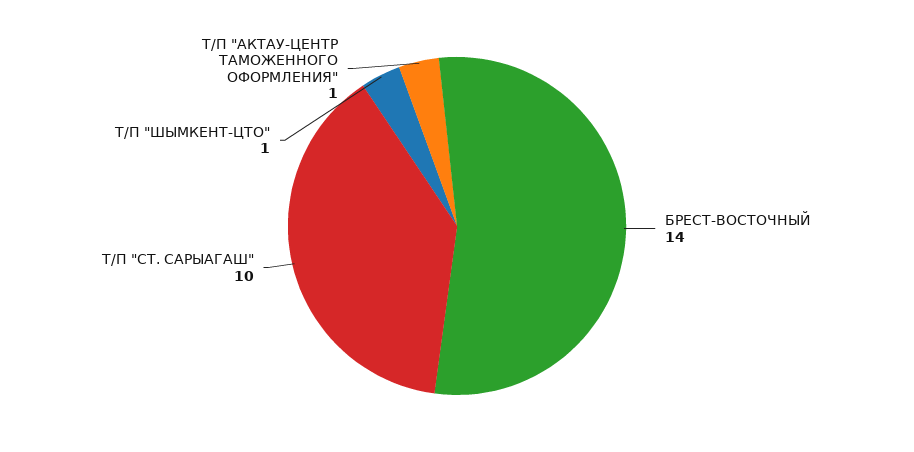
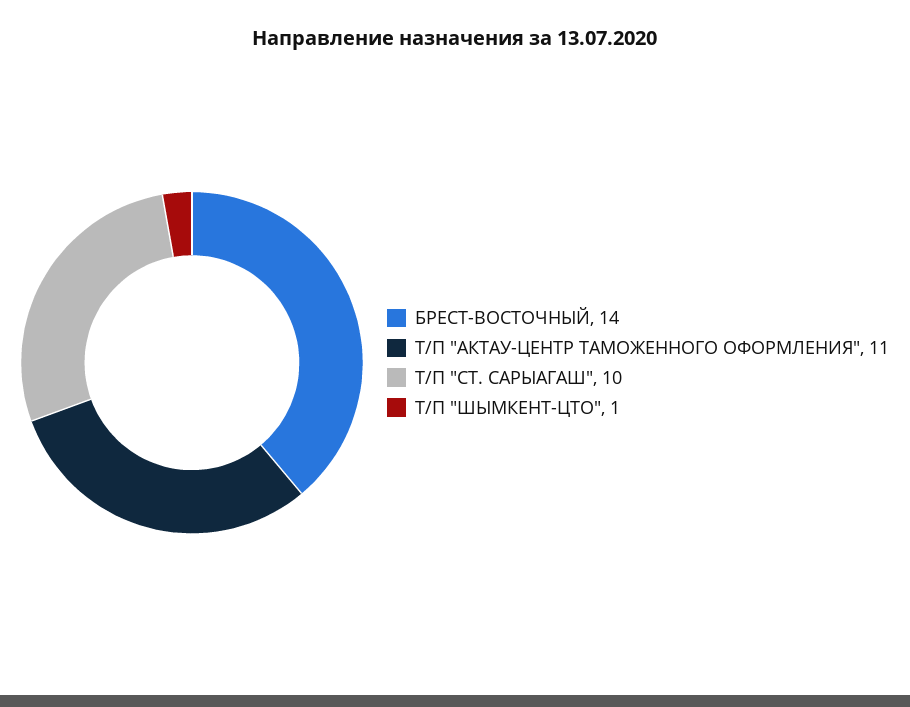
Т/П "АКТАУ-ЦЕНТР ТАМОЖЕННОГО ОФОРМЛЕНИЯ": 1 -> 11

